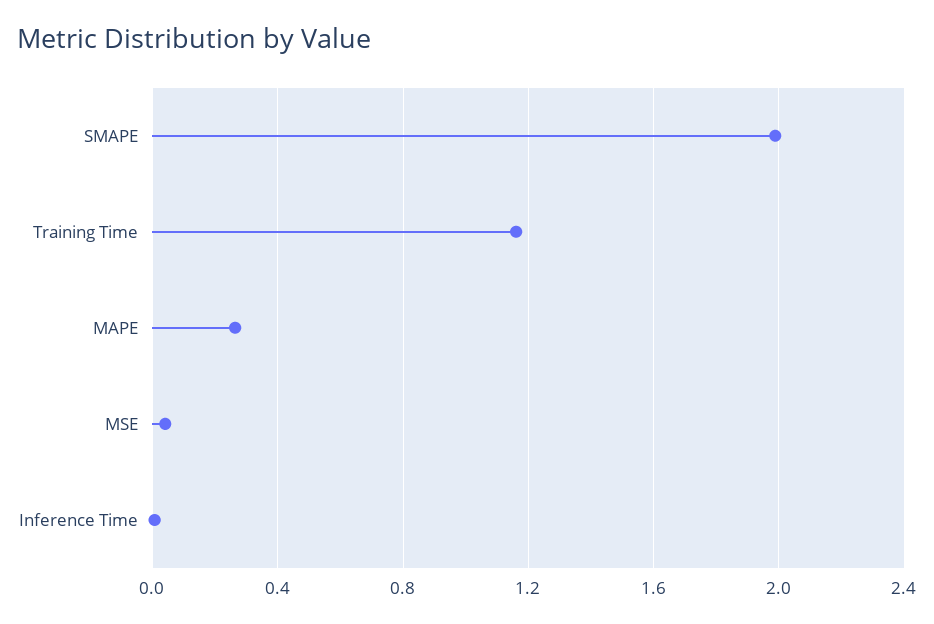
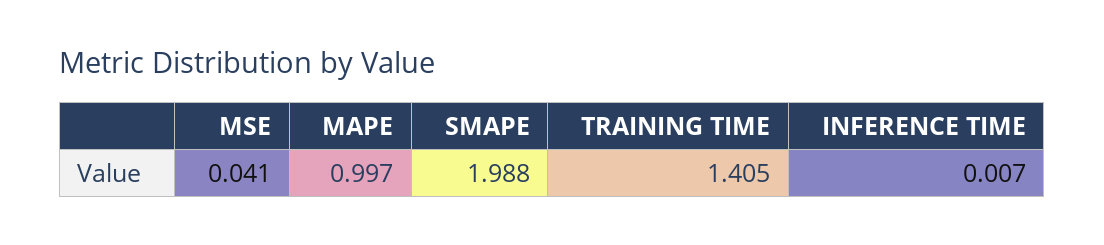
Training Time: 1.15 -> 1.405
MAPE: 0.25 -> 0.997

